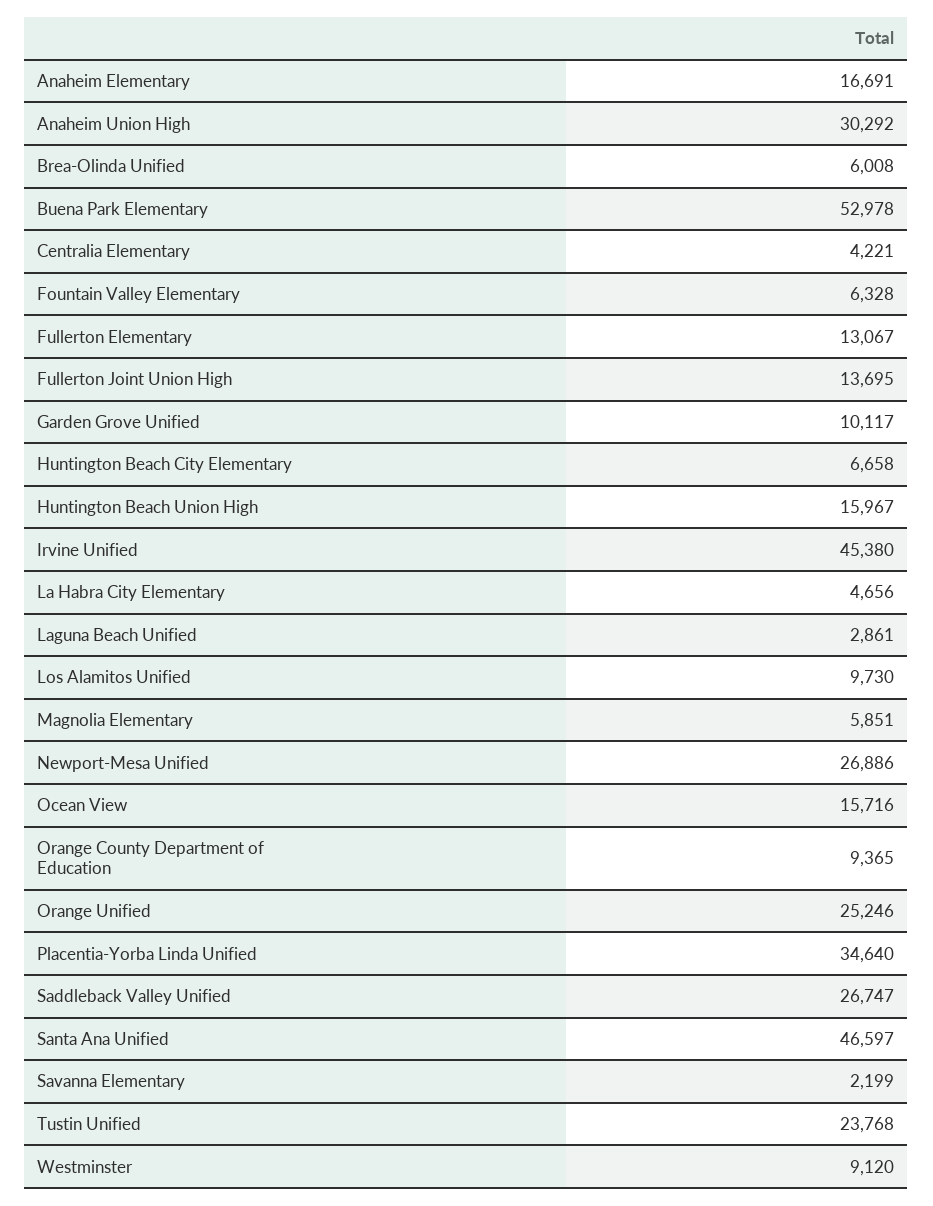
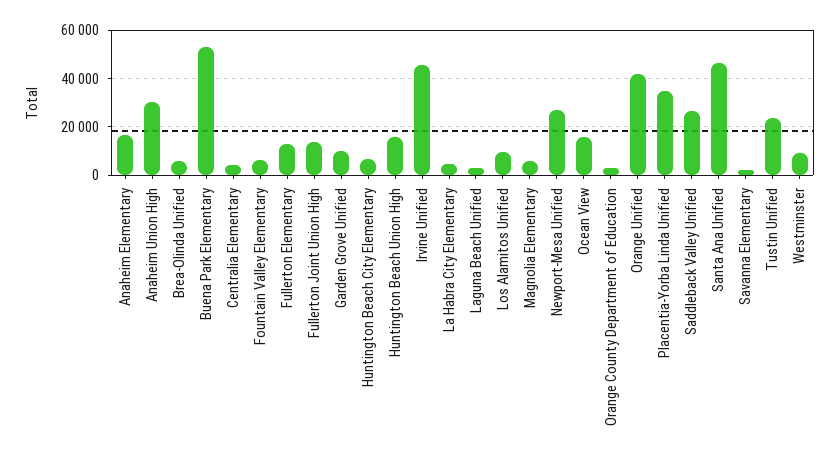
Orange County Department of Education: 9365 -> 2500
Orange Unified: 25246 -> 42500

